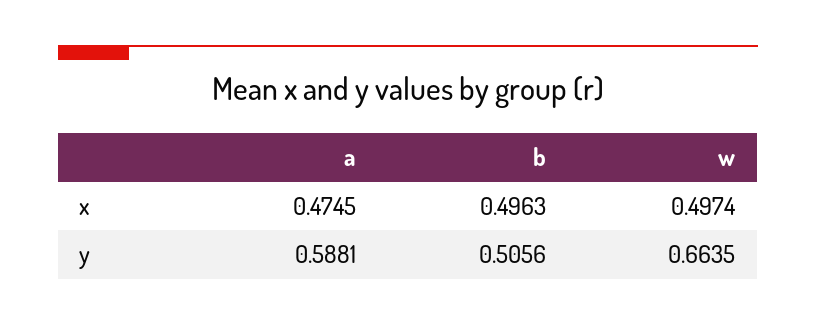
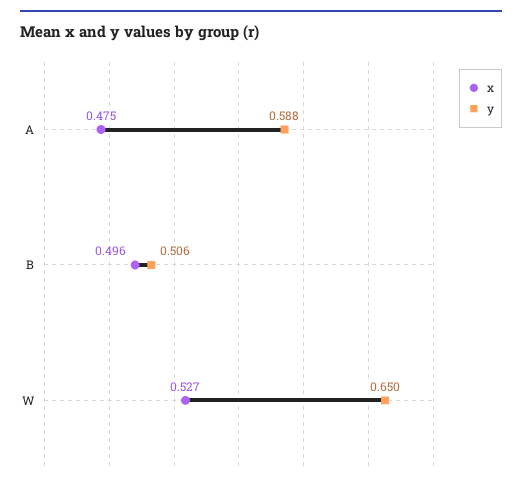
x, w: 0.4974 -> 0.527
y, w: 0.6635 -> 0.65

